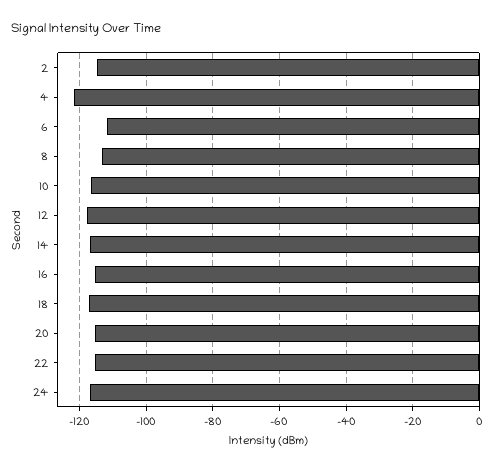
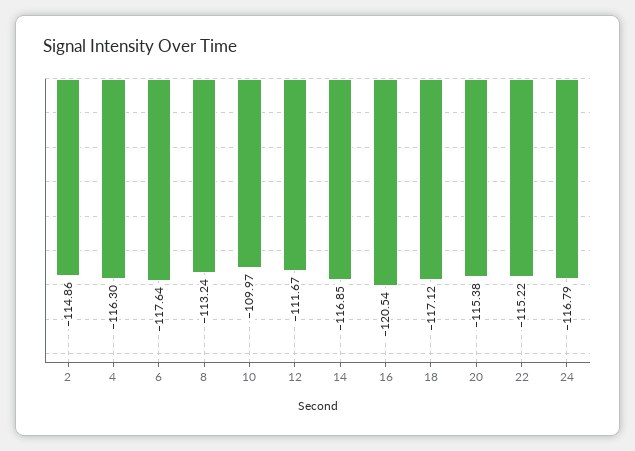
4: -122 -> -116.3
6: -112 -> -117.64
10: -116 -> -109.97
12: -118 -> -111.67
16: -116 -> -120.54

